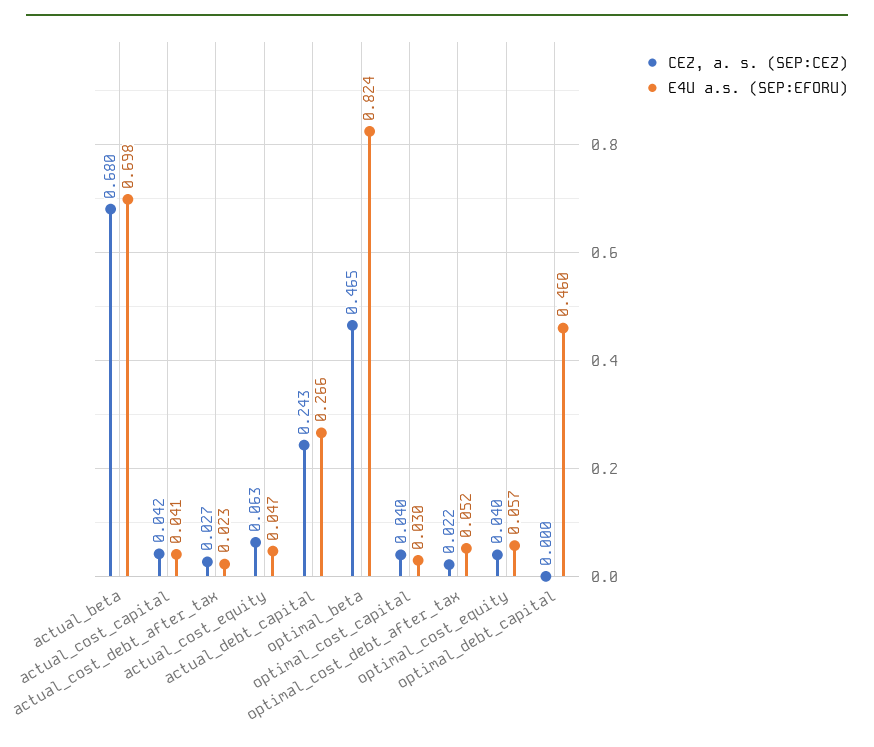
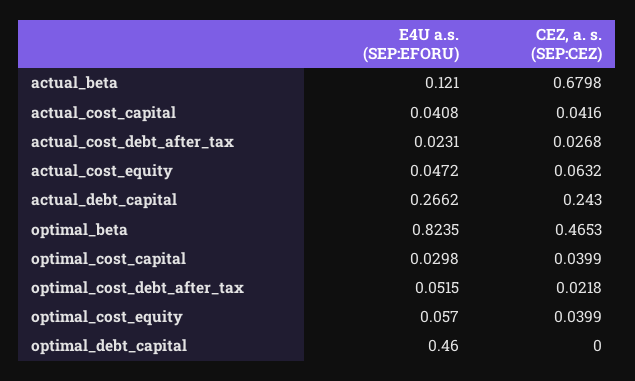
E4U a.s. (SEP:EFORU), actual_beta: 0.698 -> 0.121

